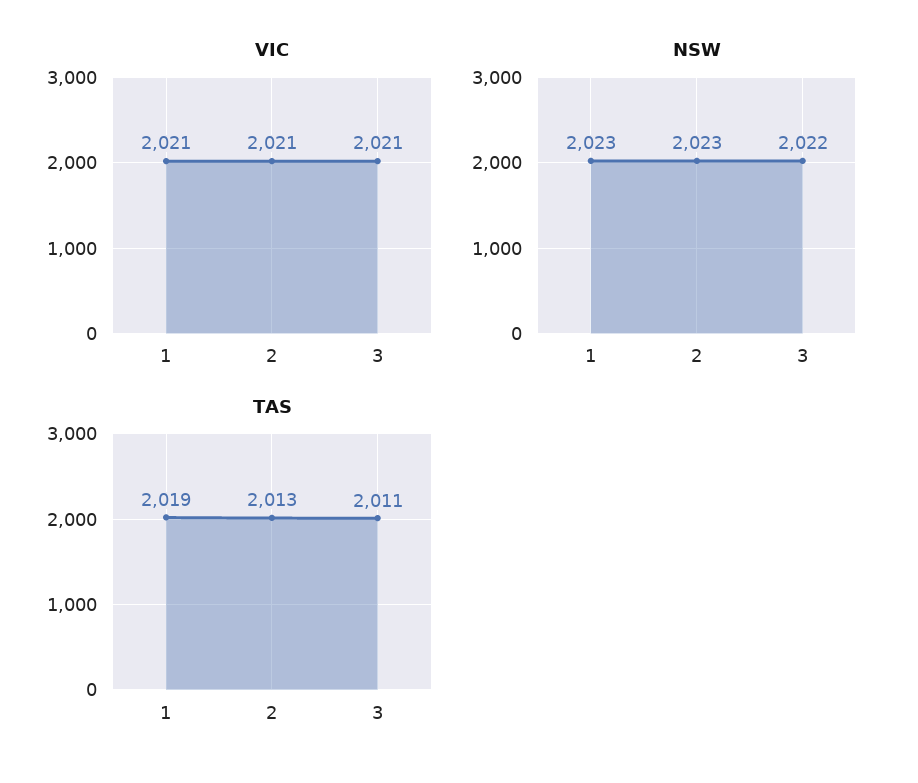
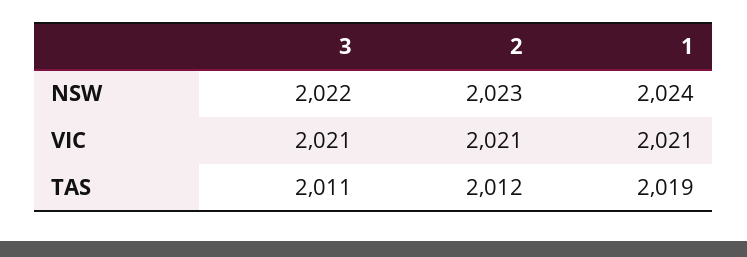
NSW, 1: 2023 -> 2024
TAS, 2: 2013 -> 2012

